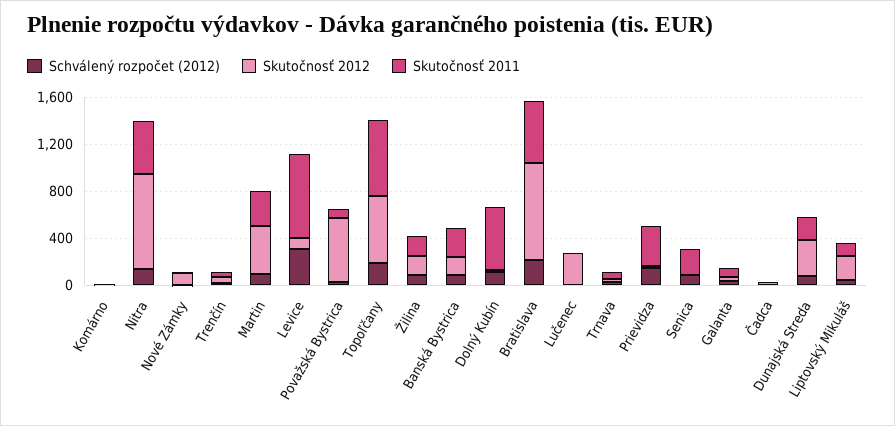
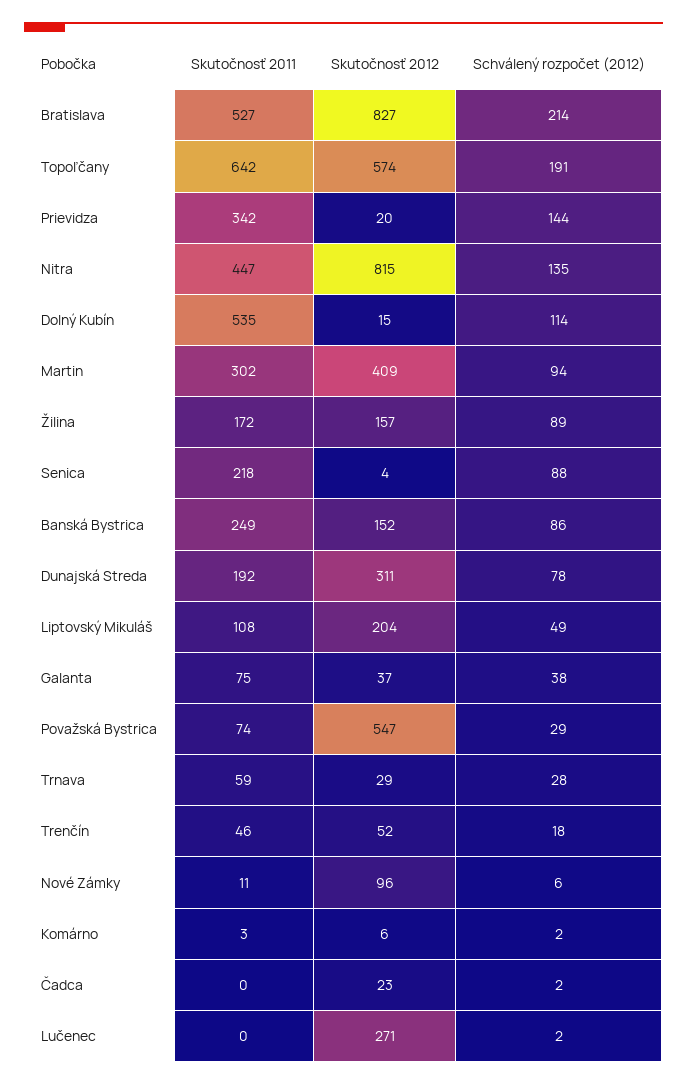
Schválený rozpočet (2012), Levice: 300 -> none
Skutočnosť 2012, Levice: 100 -> none
Skutočnosť 2011, Levice: 700 -> none

